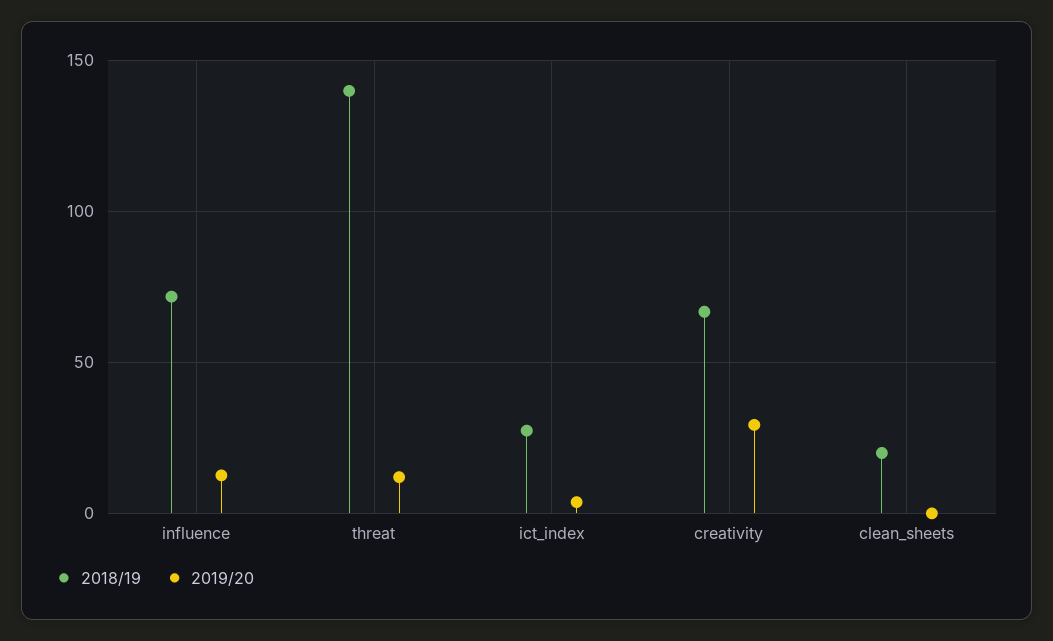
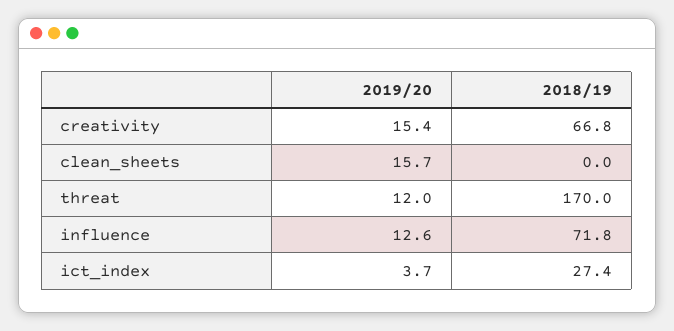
2018/19, threat: 140 -> 170
2019/20, creativity: 30 -> 15.4
2018/19, clean_sheets: 20 -> 0
2019/20, clean_sheets: 0 -> 15.7

